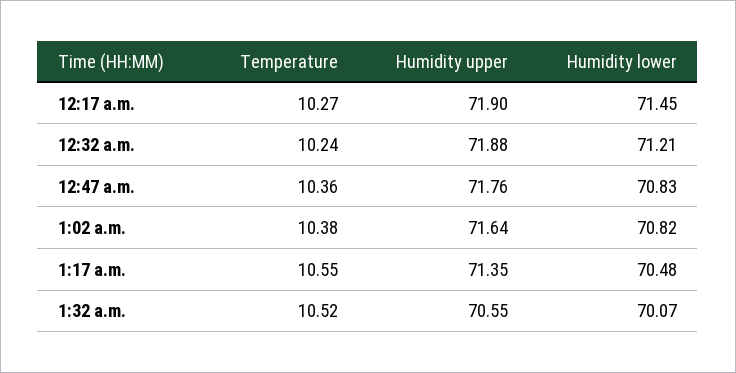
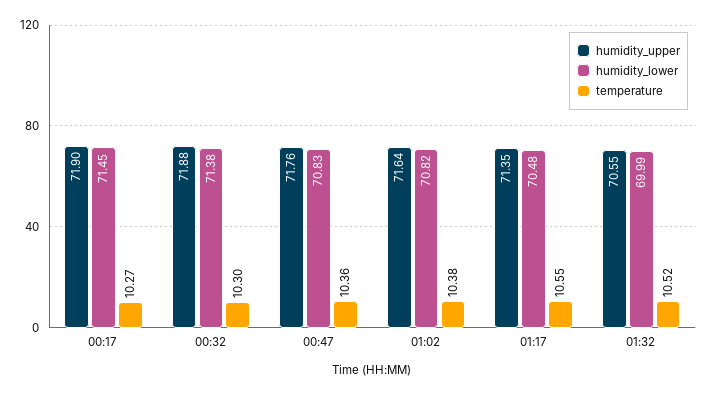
Temperature, 12:32 a.m.: 10.24 -> 10.3
Humidity lower, 12:32 a.m.: 71.21 -> 71.38
Humidity lower, 1:32 a.m.: 70.07 -> 69.99

